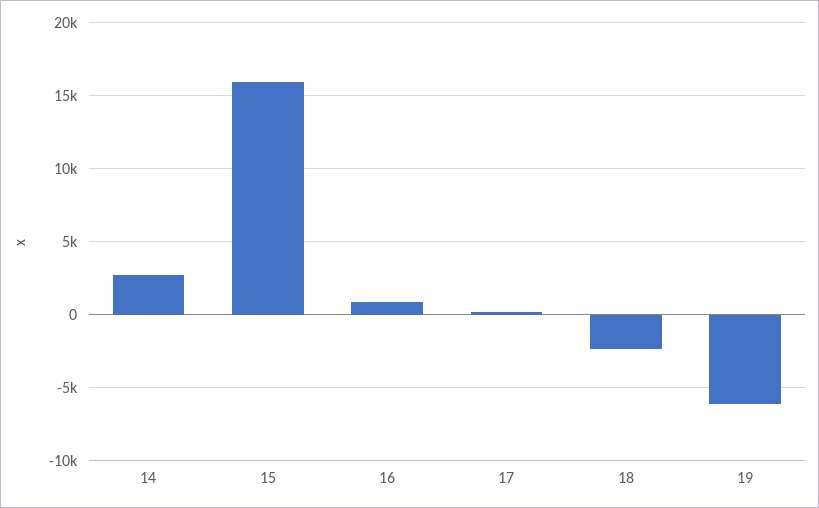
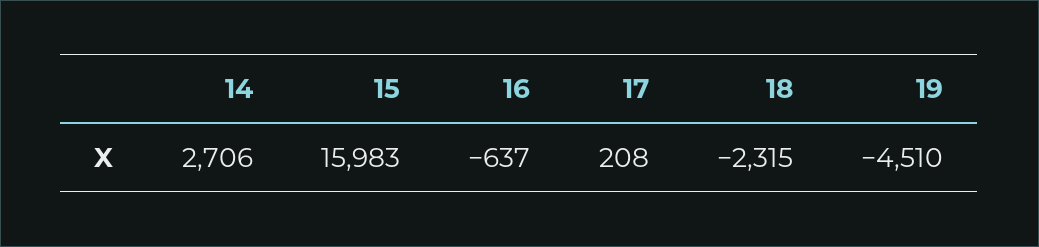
16: 1000 -> -637
19: -6000 -> -4510

